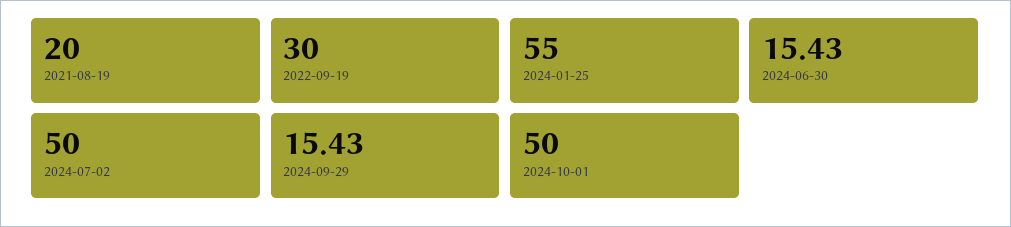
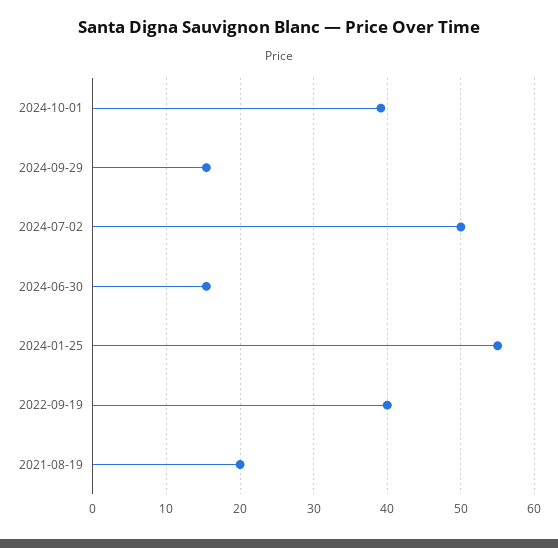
2022-09-19: 30 -> 40
2024-10-01: 50 -> 39

